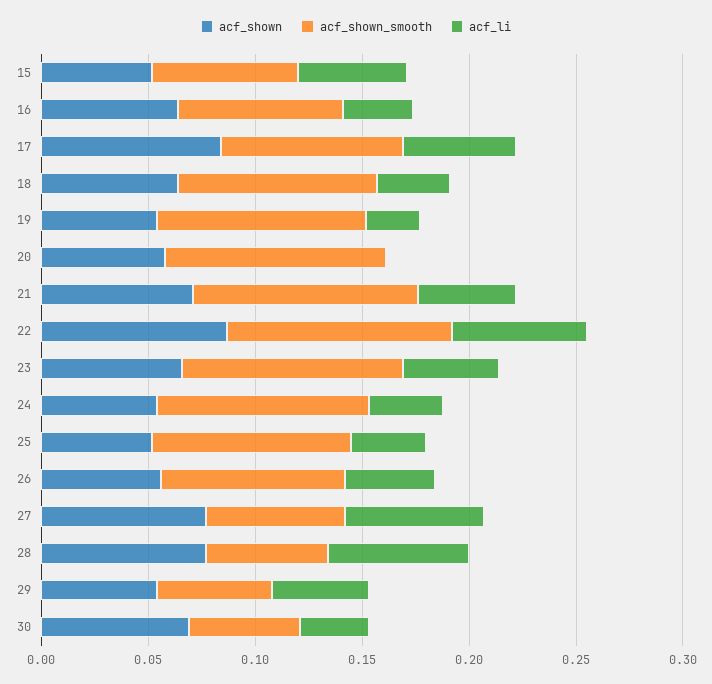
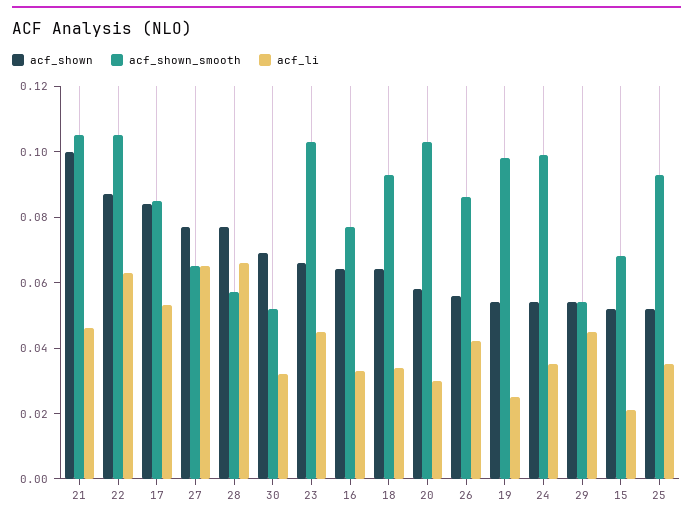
acf_li, 15: 0.05 -> 0.02
acf_li, 20: 0 -> 0.03
acf_shown, 21: 0.07 -> 0.1

